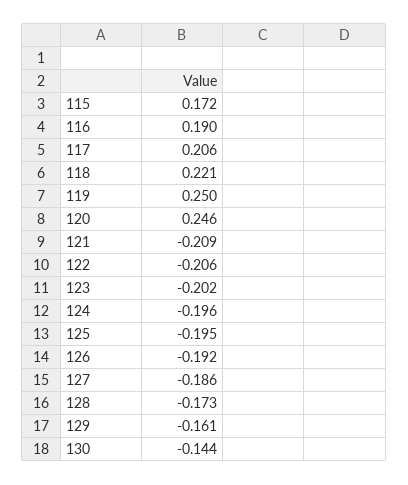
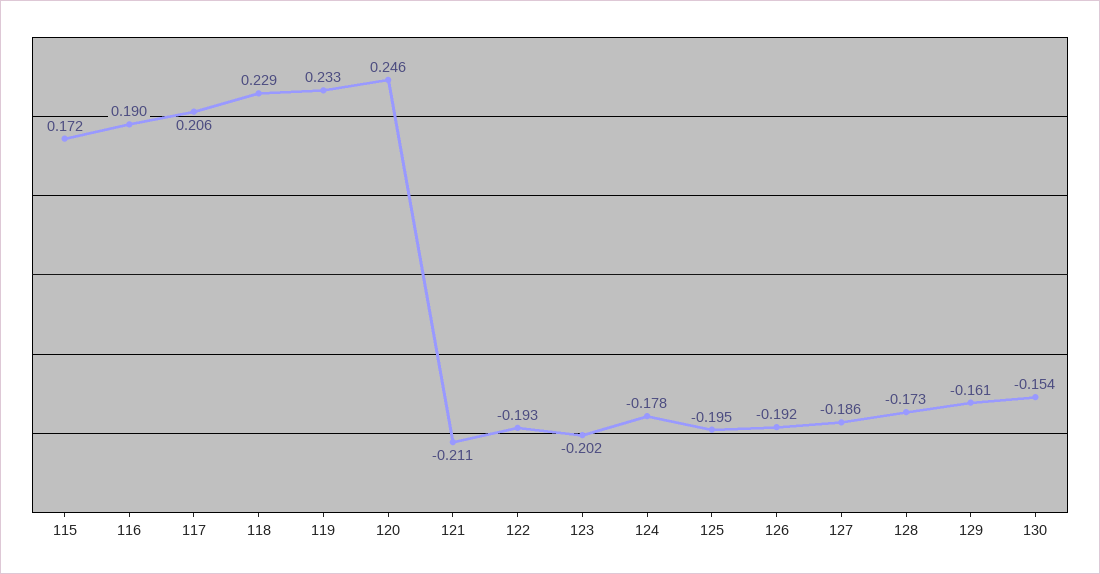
118: 0.221 -> 0.229
119: 0.25 -> 0.233
121: -0.209 -> -0.211
122: -0.206 -> -0.193
124: -0.196 -> -0.178
130: -0.144 -> -0.154

